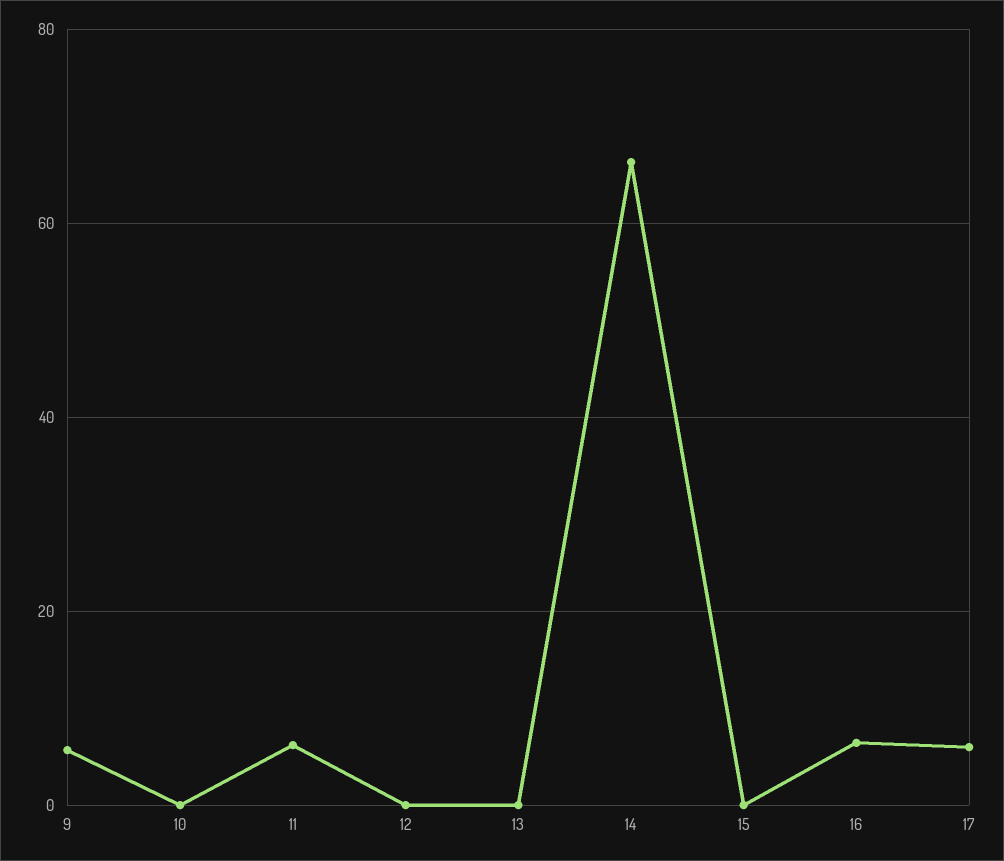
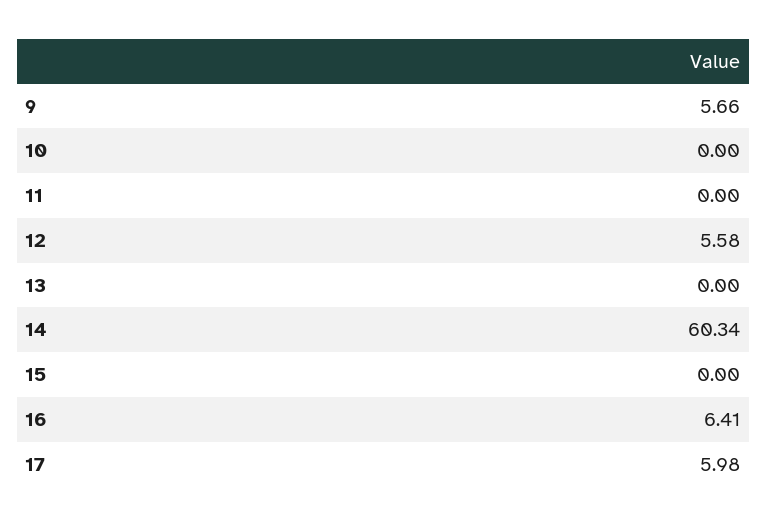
11: 6 -> 0
12: 0 -> 5.58
14: 66 -> 60.34

